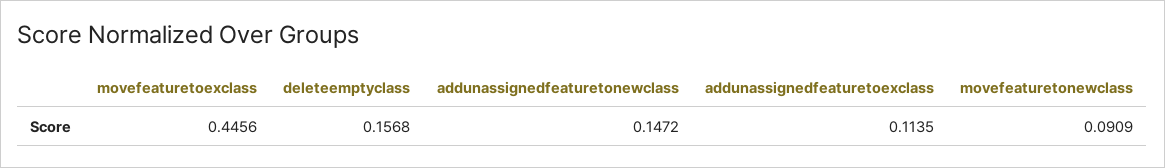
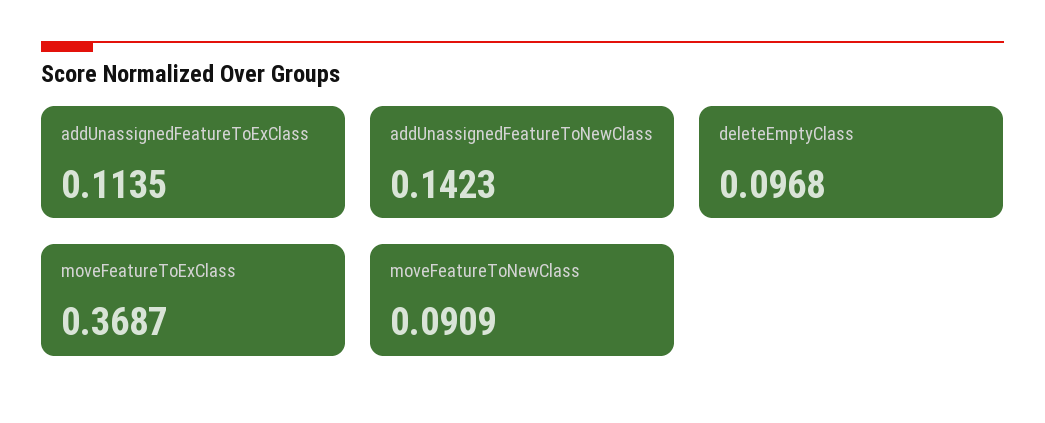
movefeaturetoexclass: 0.4456 -> 0.3687
deleteemptyclass: 0.1568 -> 0.0968
addunassignedfeaturetonewclass: 0.1472 -> 0.1423

